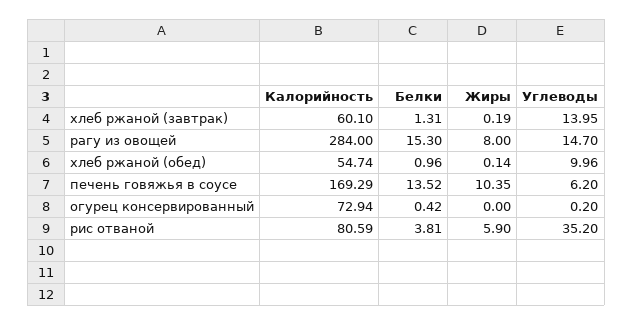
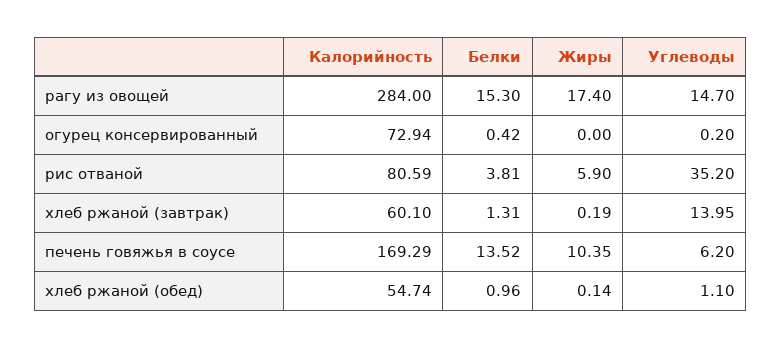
Жиры, рагу из овощей: 8 -> 17.4
Углеводы, хлеб ржаной (обед): 9.96 -> 1.1

